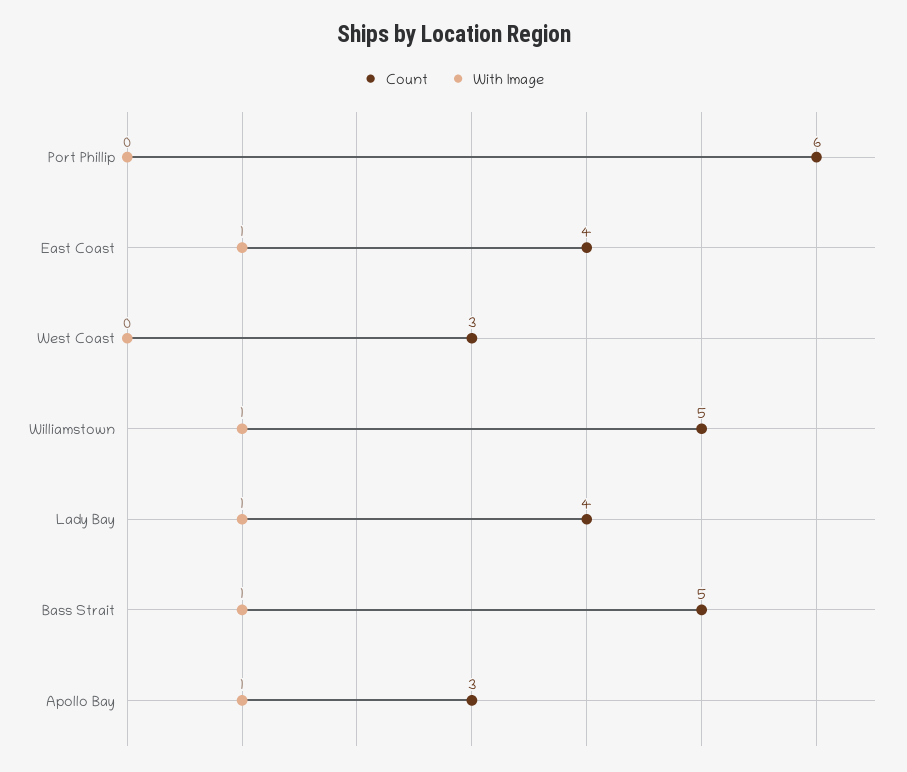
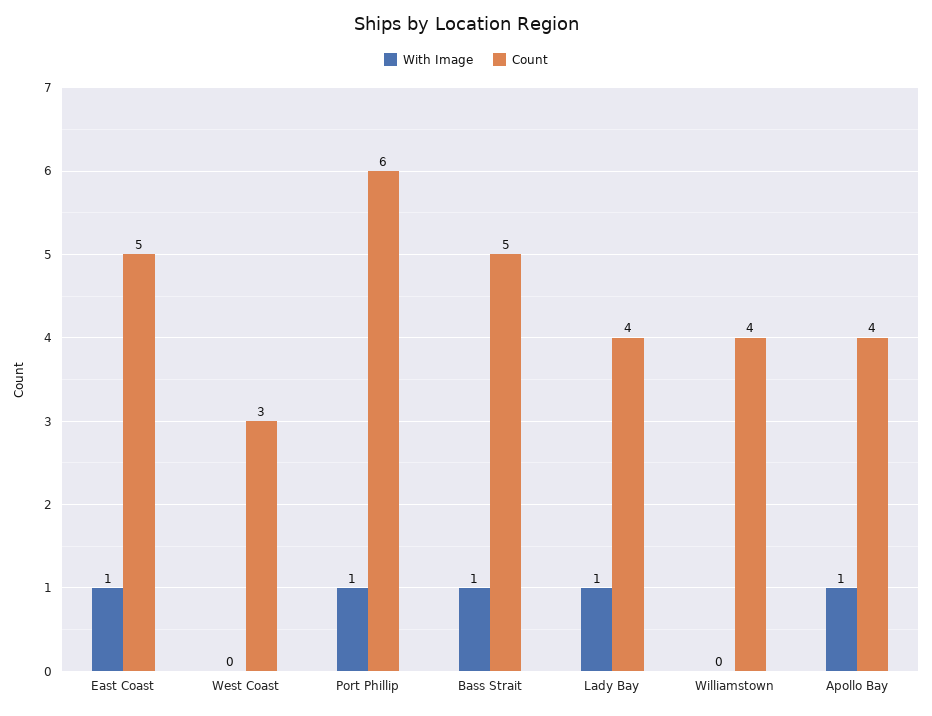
With Image, Port Phillip: 0 -> 1
Count, East Coast: 4 -> 5
Count, Williamstown: 5 -> 4
With Image, Williamstown: 1 -> 0
Count, Apollo Bay: 3 -> 4

